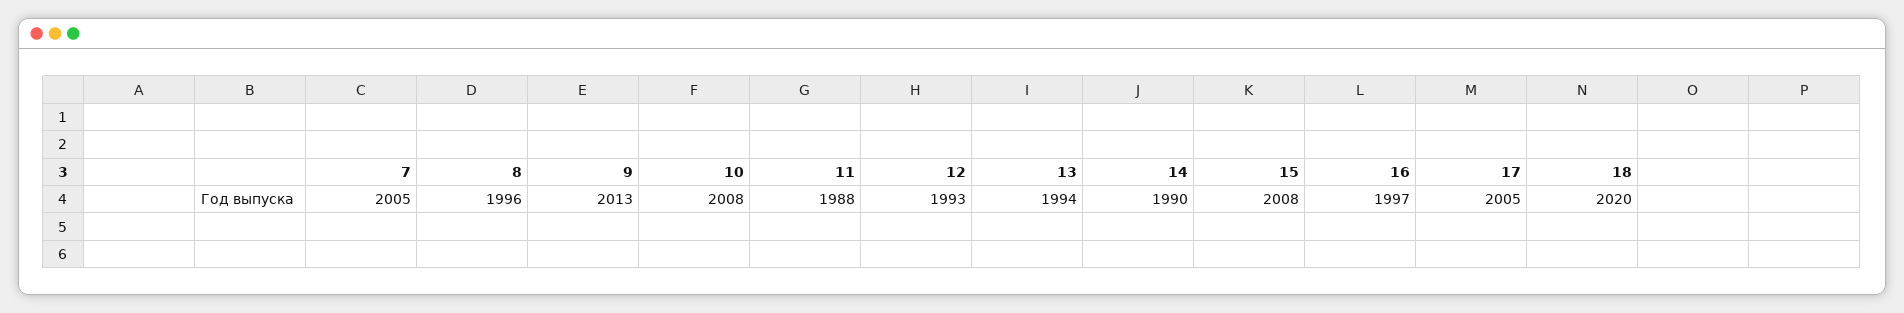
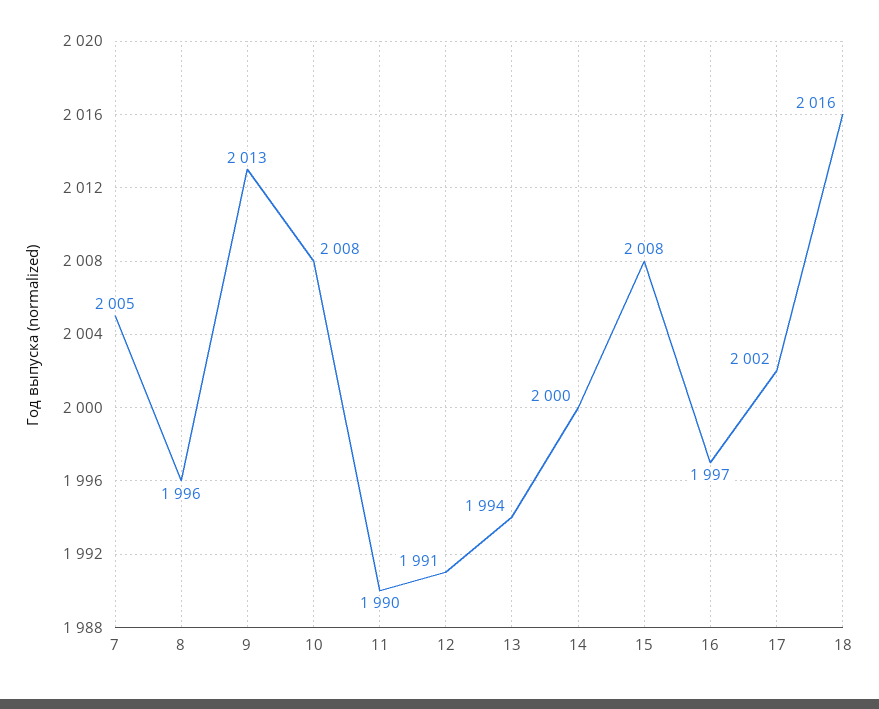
11: 1988 -> 1990
12: 1993 -> 1991
14: 1990 -> 2000
17: 2005 -> 2002
18: 2020 -> 2016

